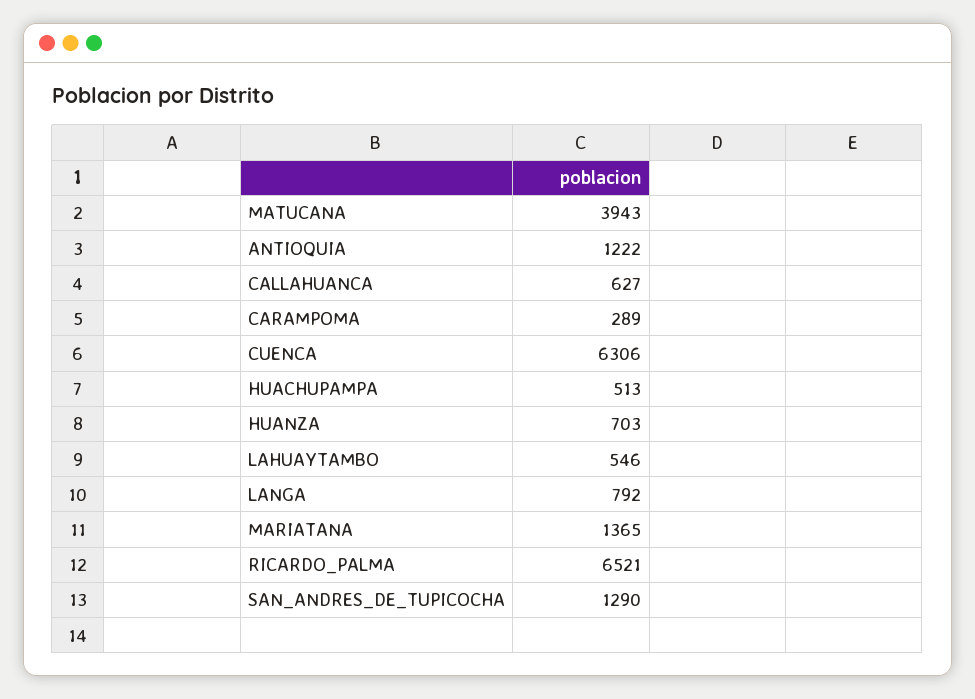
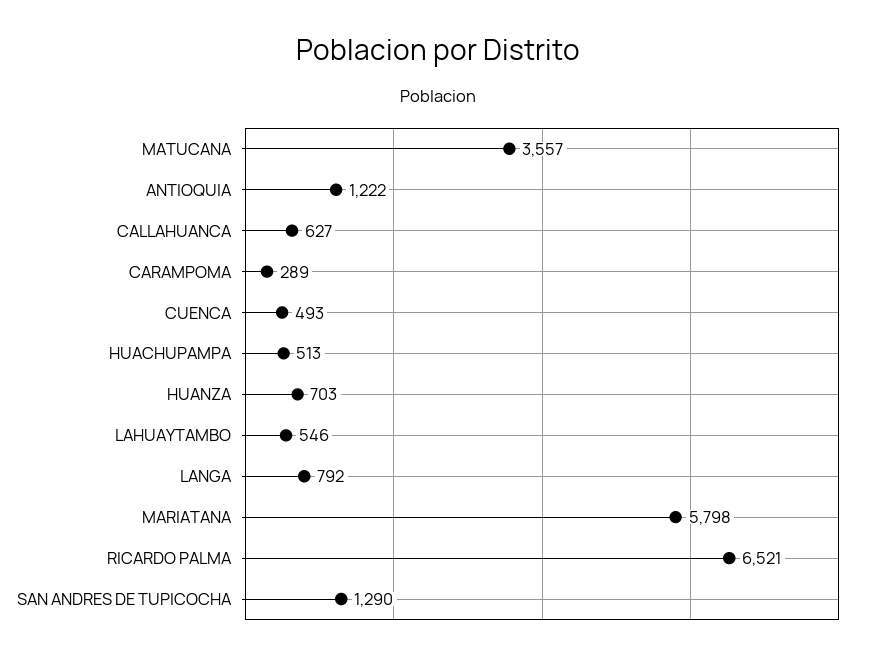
MATUCANA: 3943 -> 3557
CUENCA: 6306 -> 493
MARIATANA: 1365 -> 5798

